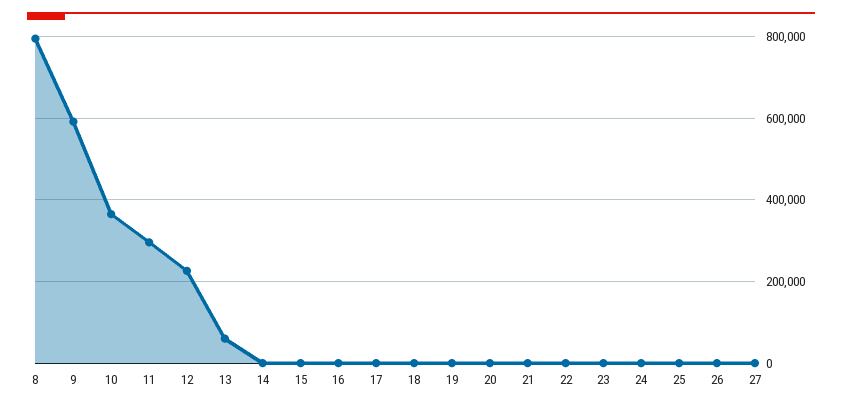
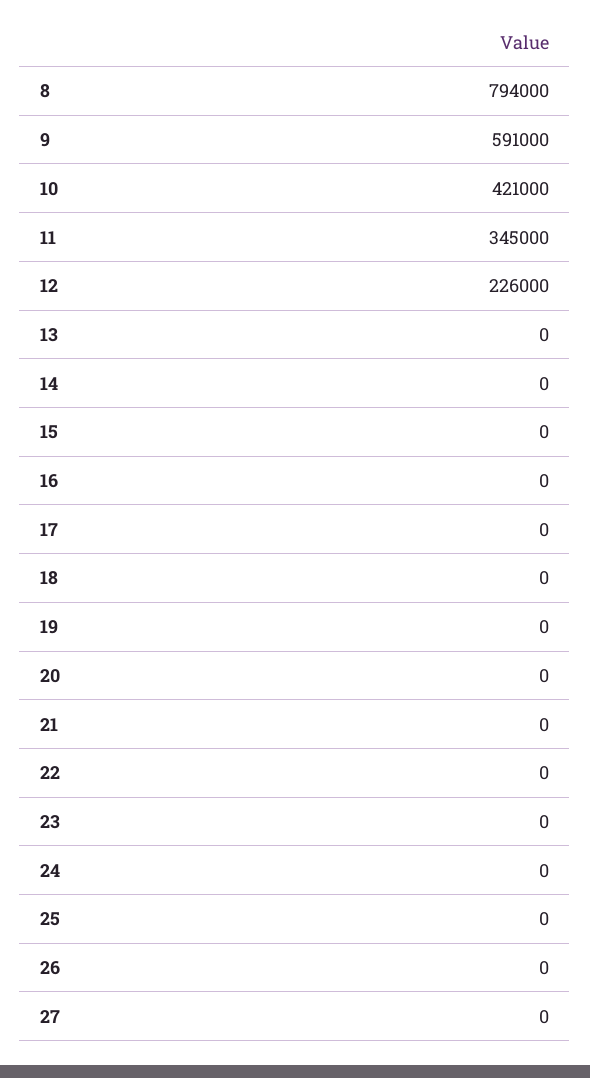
10: 360000 -> 421000
11: 300000 -> 345000
13: 60000 -> 0

